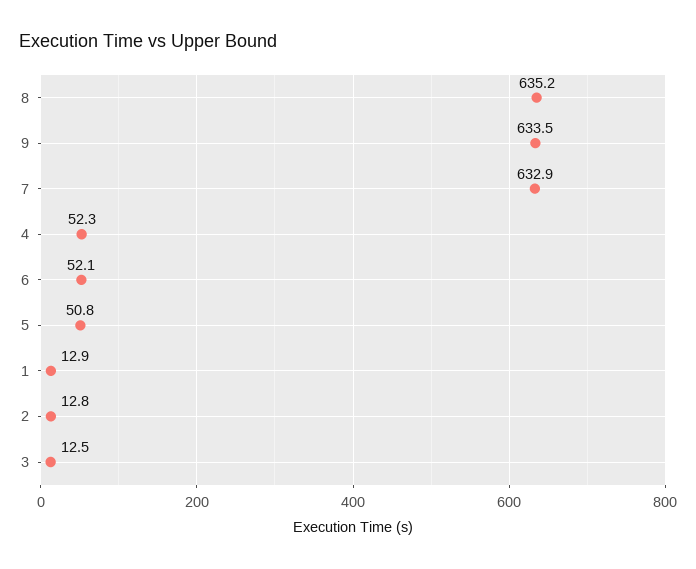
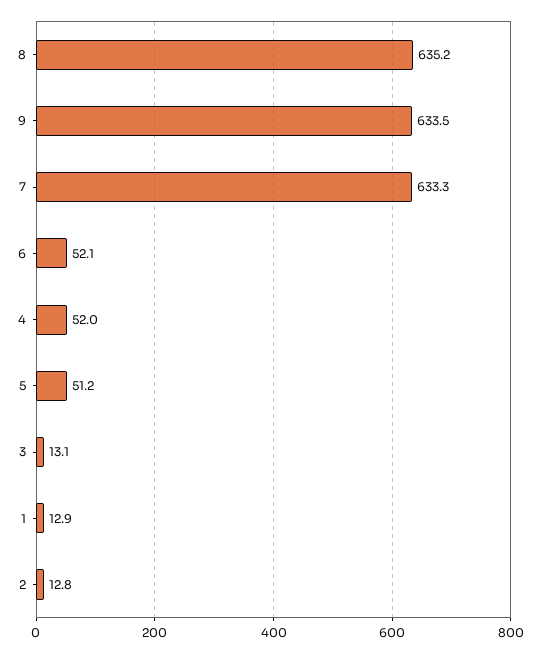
7: 632.9 -> 633.3
4: 52.3 -> 52
5: 50.8 -> 51.2
3: 12.5 -> 13.1

